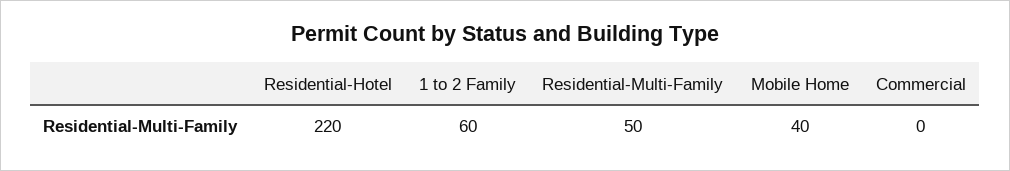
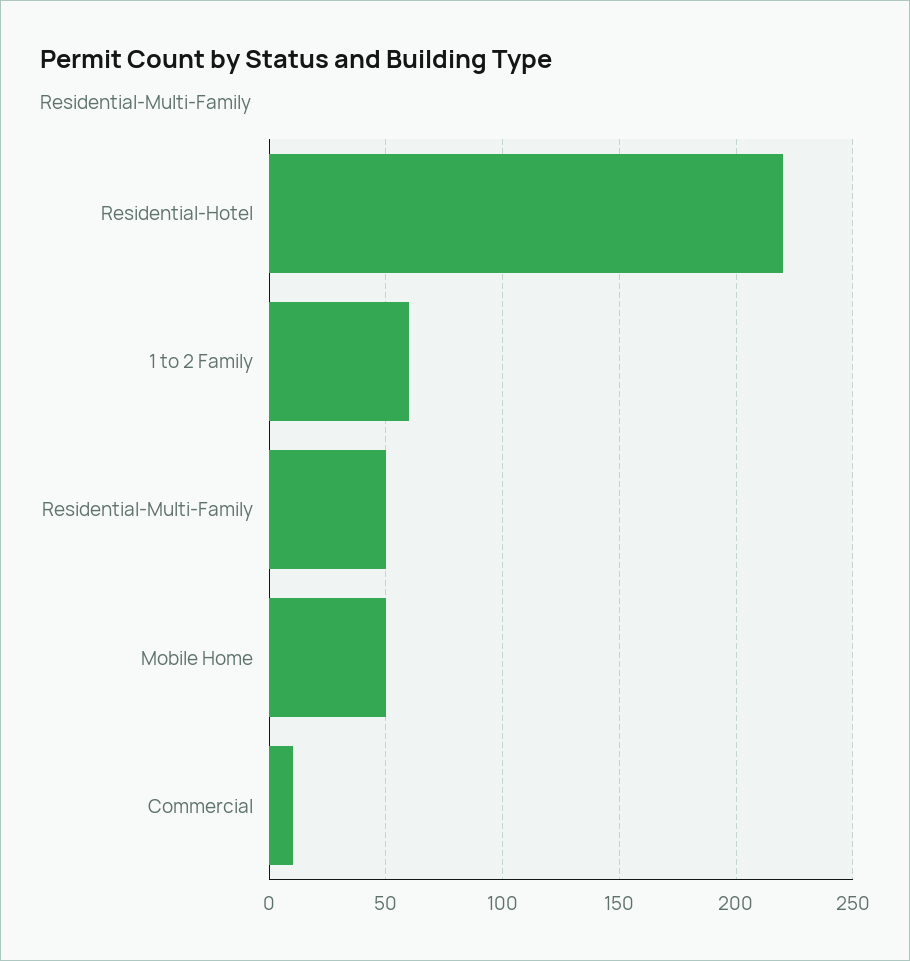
Mobile Home: 40 -> 50
Commercial: 0 -> 10

